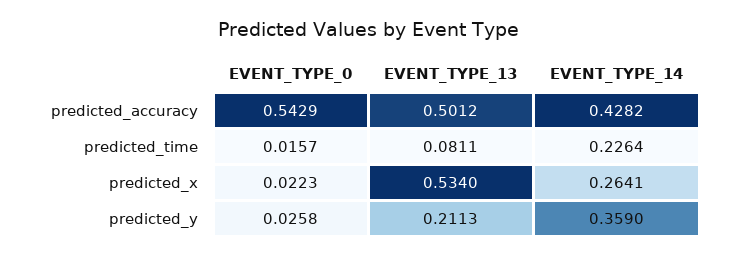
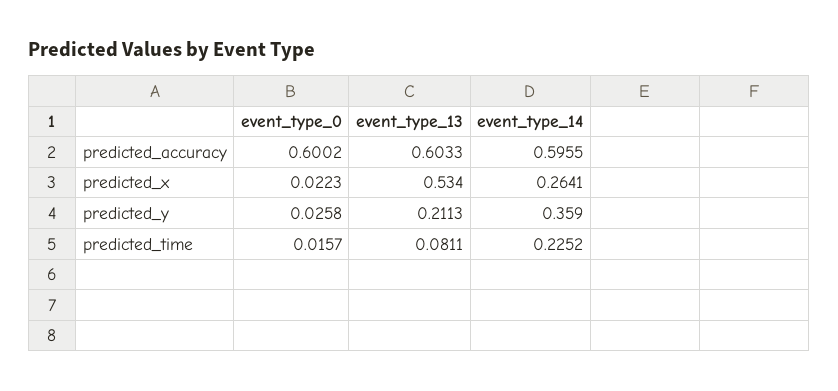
EVENT_TYPE_0, predicted_accuracy: 0.5429 -> 0.6002
EVENT_TYPE_13, predicted_accuracy: 0.5012 -> 0.6033
EVENT_TYPE_14, predicted_accuracy: 0.4282 -> 0.5955
EVENT_TYPE_14, predicted_time: 0.2264 -> 0.2252

